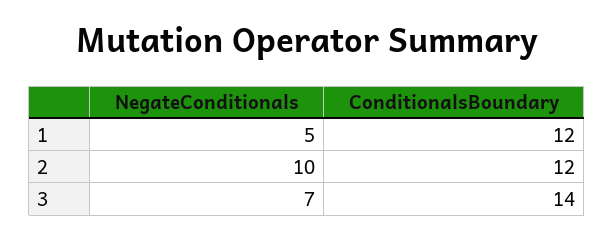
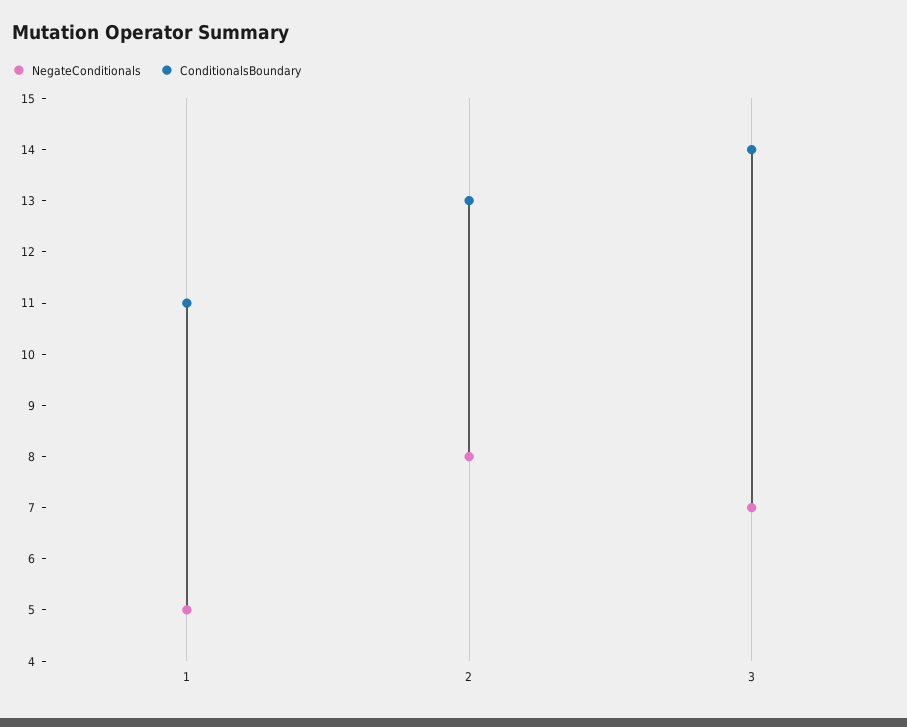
ConditionalsBoundary, 1: 12 -> 11
NegateConditionals, 2: 10 -> 8
ConditionalsBoundary, 2: 12 -> 13

